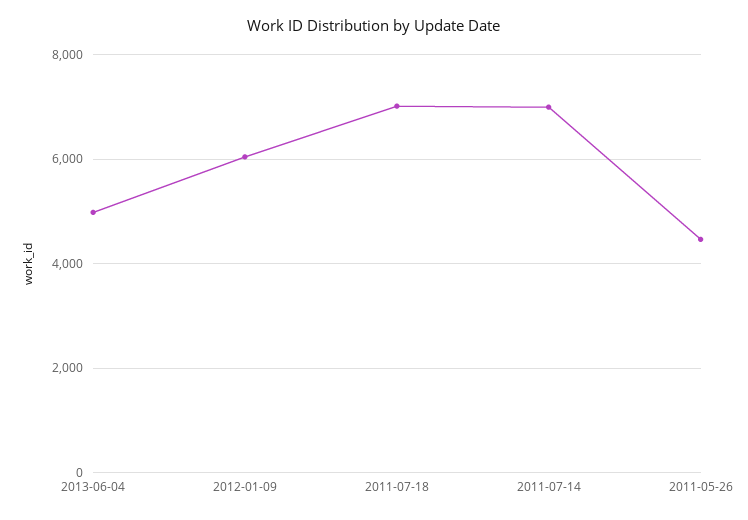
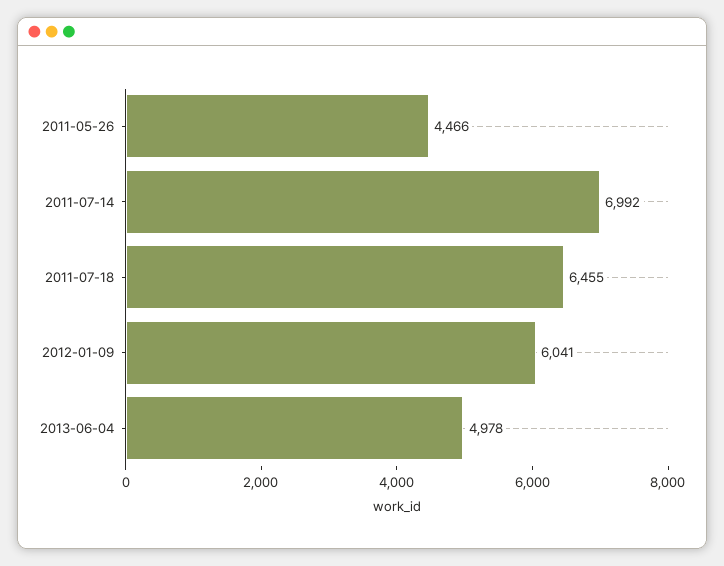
2011-07-18: 7000 -> 6455

